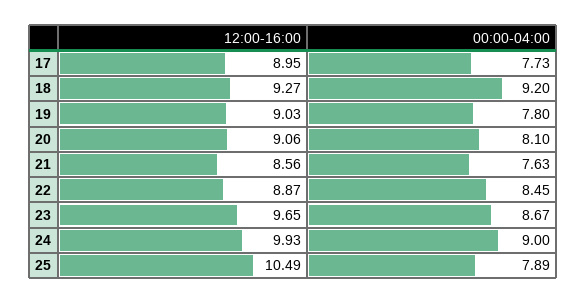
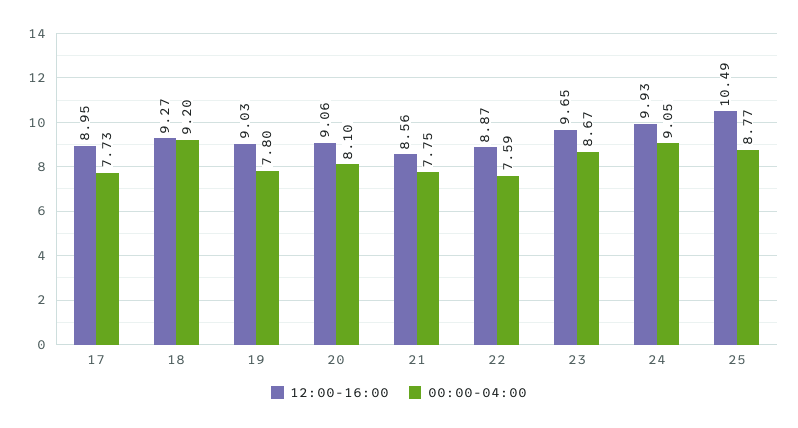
00:00-04:00, 21: 7.63 -> 7.75
00:00-04:00, 22: 8.45 -> 7.59
00:00-04:00, 24: 9 -> 9.05
00:00-04:00, 25: 7.89 -> 8.77

